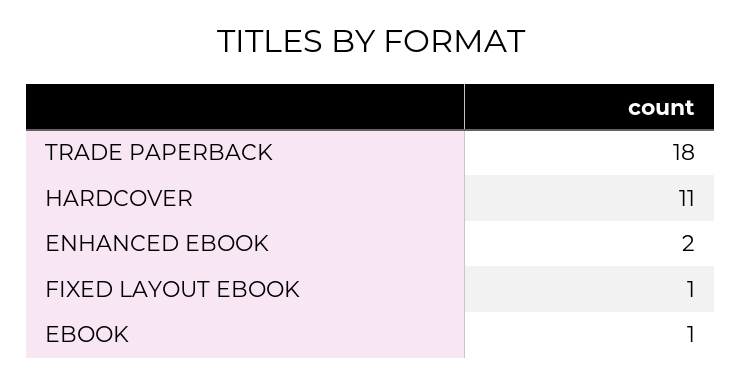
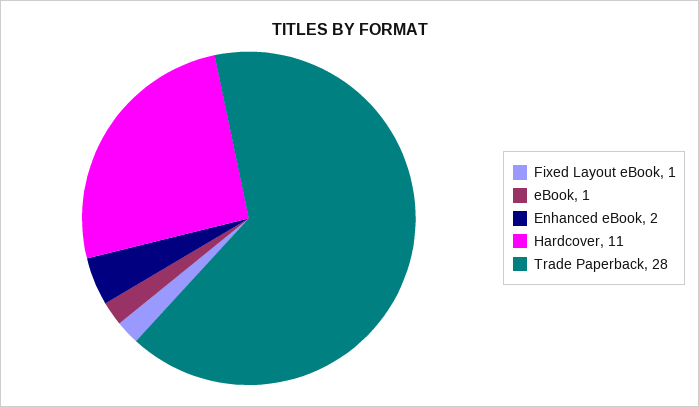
TRADE PAPERBACK: 18 -> 28

